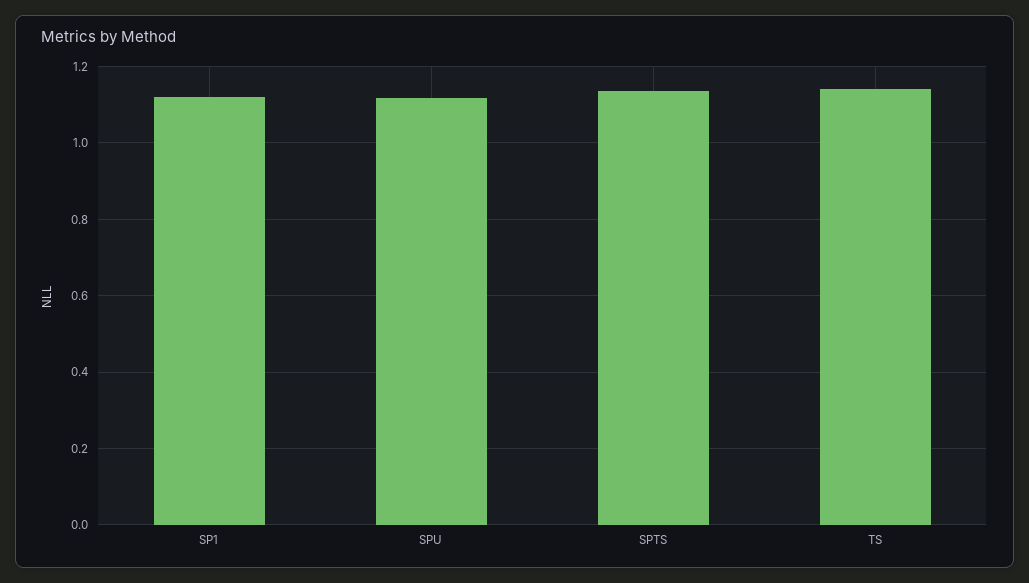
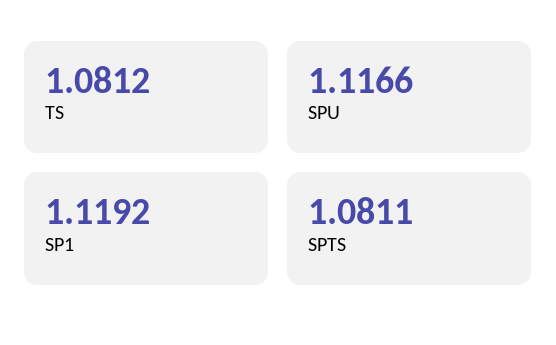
SPTS: 1.14 -> 1.0811
TS: 1.14 -> 1.0812

